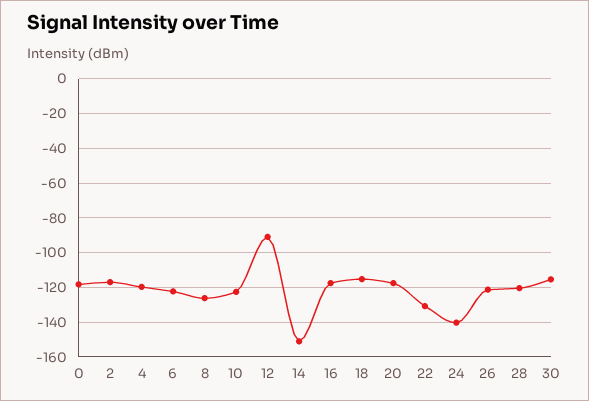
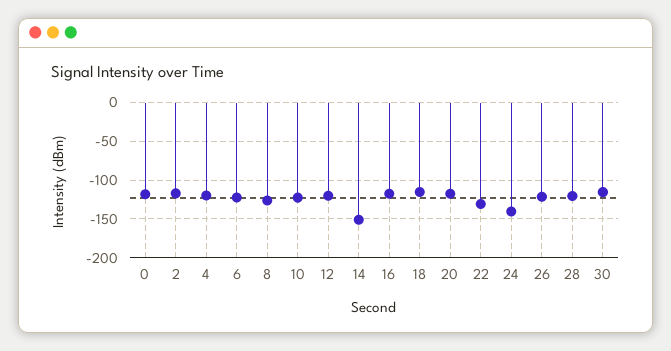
12: -90 -> -120

